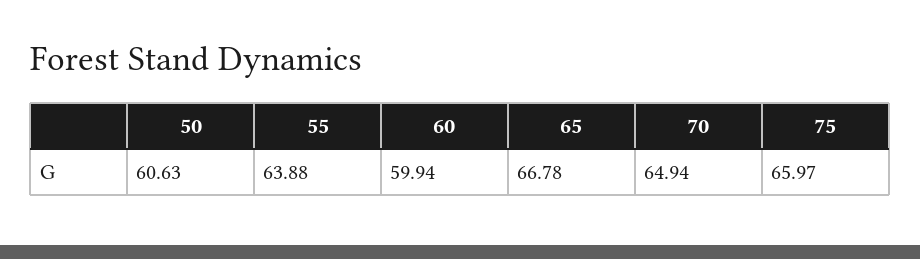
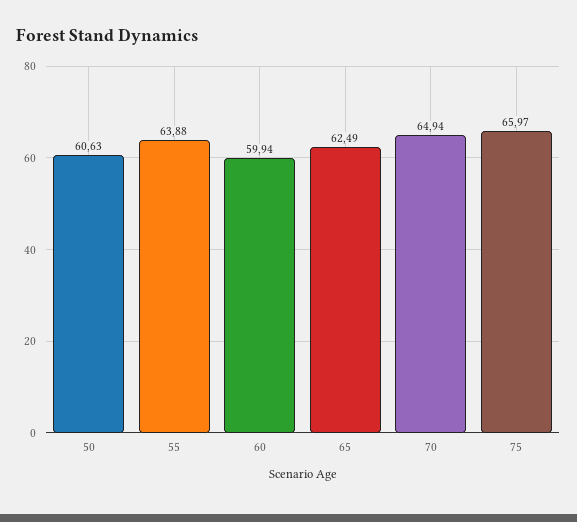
65: 66.78 -> 62.49

